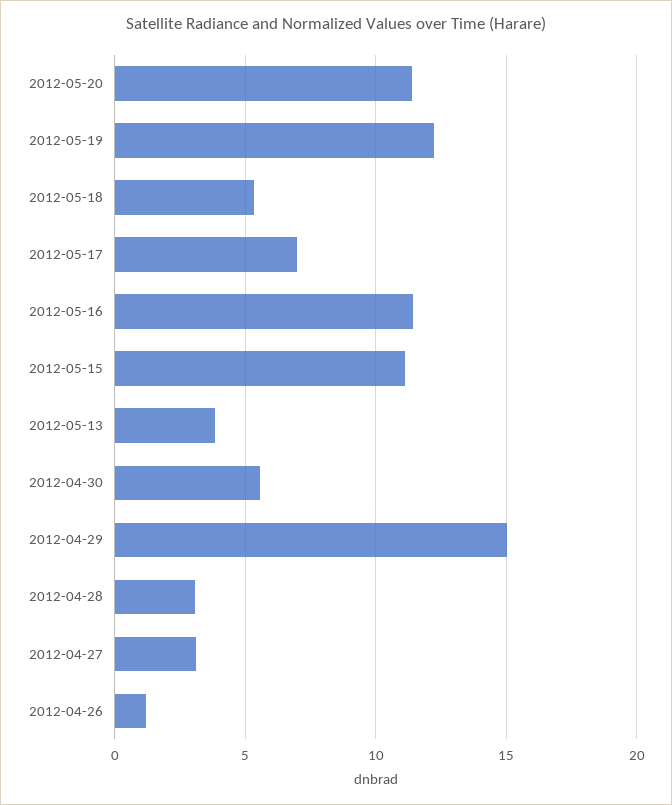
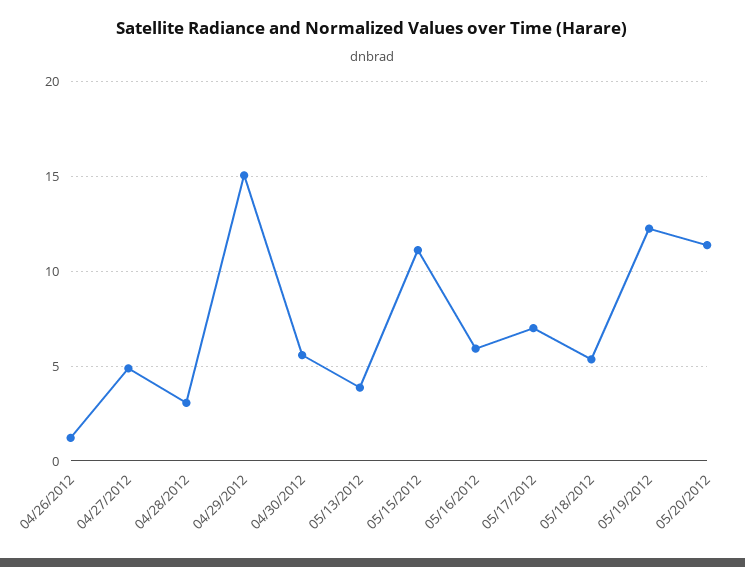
2012-05-16: 11.5 -> 6
2012-04-27: 3 -> 5

